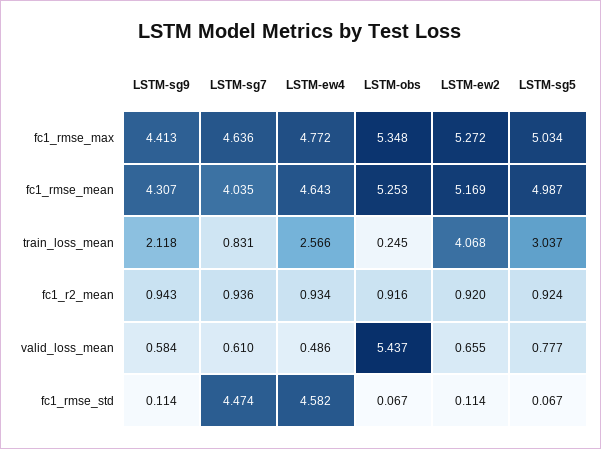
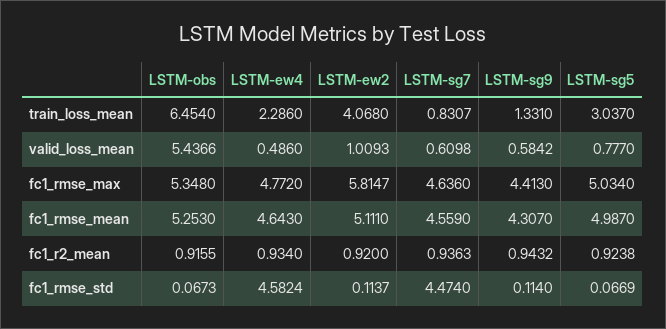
LSTM-ew2, fc1_rmse_max: 5.272 -> 5.8147
LSTM-sg7, fc1_rmse_mean: 4.035 -> 4.559
LSTM-ew2, fc1_rmse_mean: 5.169 -> 5.111
LSTM-sg9, train_loss_mean: 2.118 -> 1.331
LSTM-ew4, train_loss_mean: 2.566 -> 2.286
LSTM-obs, train_loss_mean: 0.245 -> 6.454
LSTM-ew2, valid_loss_mean: 0.655 -> 1.0093

